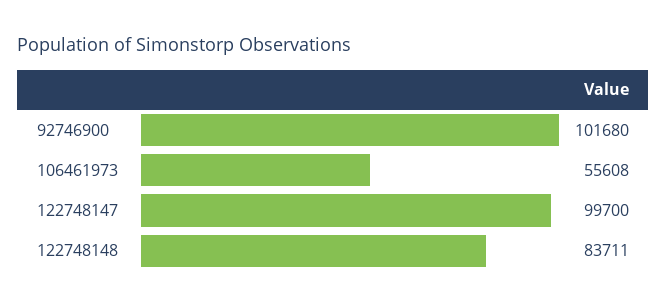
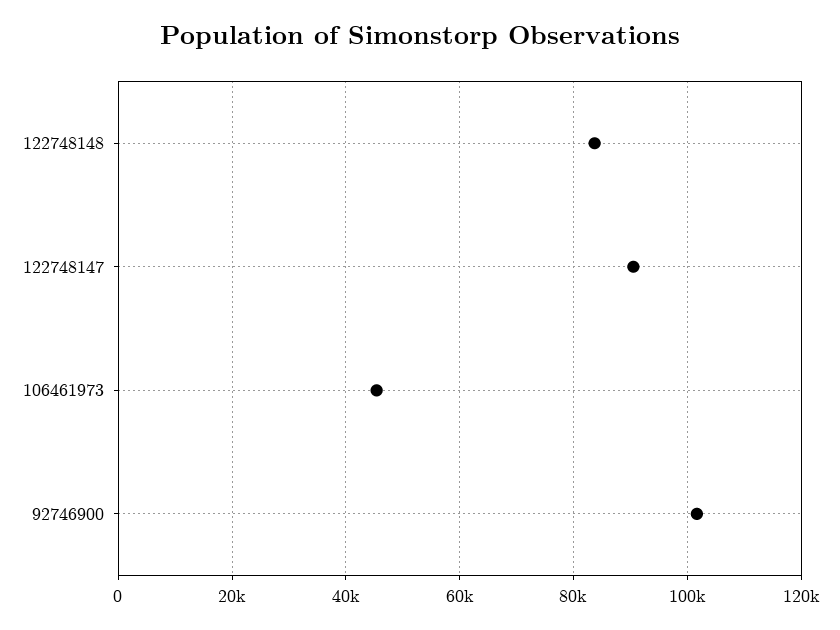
106461973: 55608 -> 46000
122748147: 99700 -> 90000

